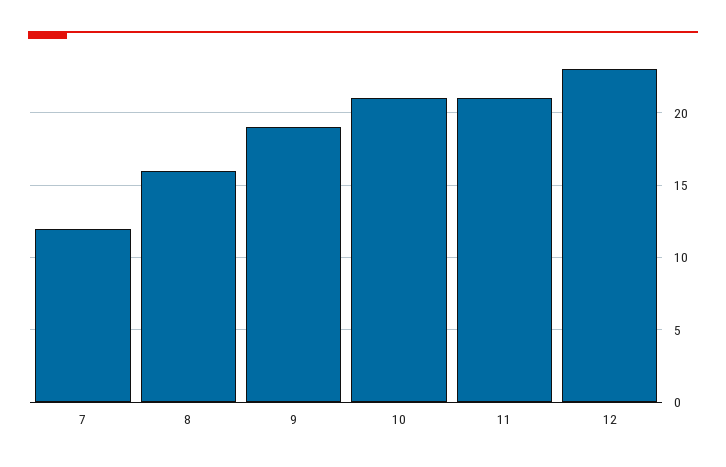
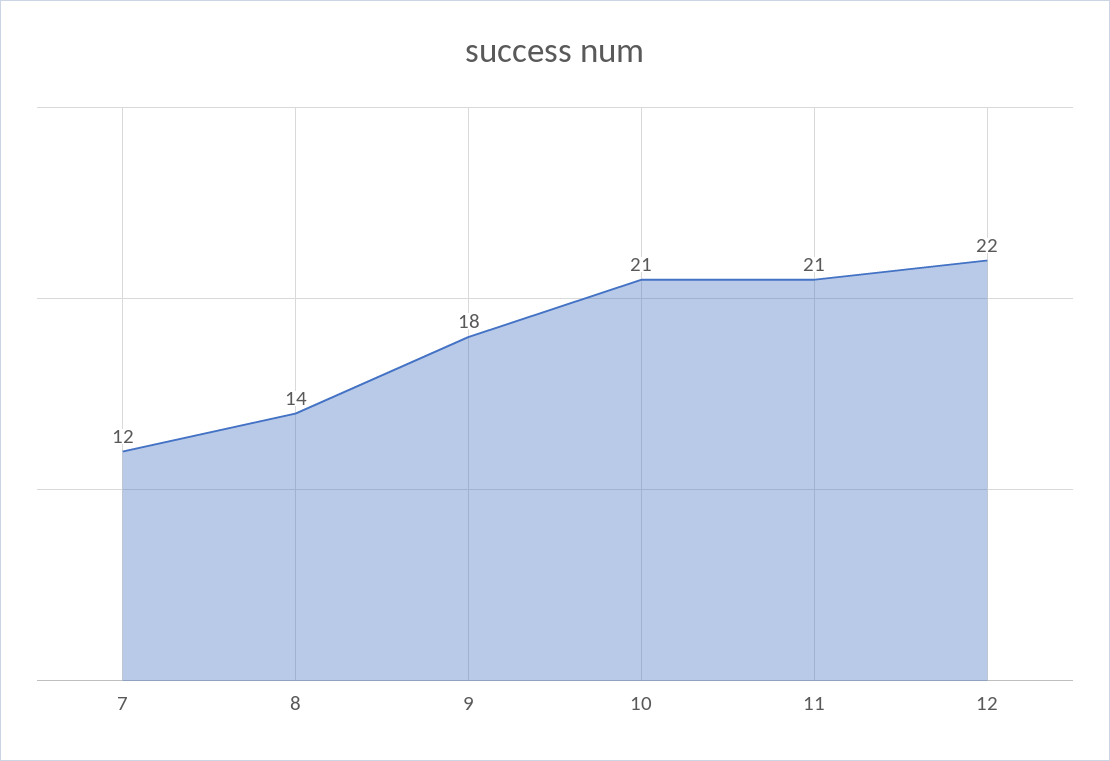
8: 16 -> 14
9: 19 -> 18
12: 23 -> 22

